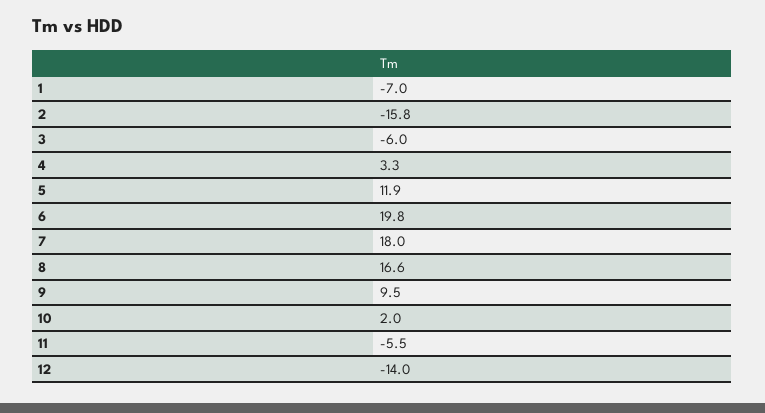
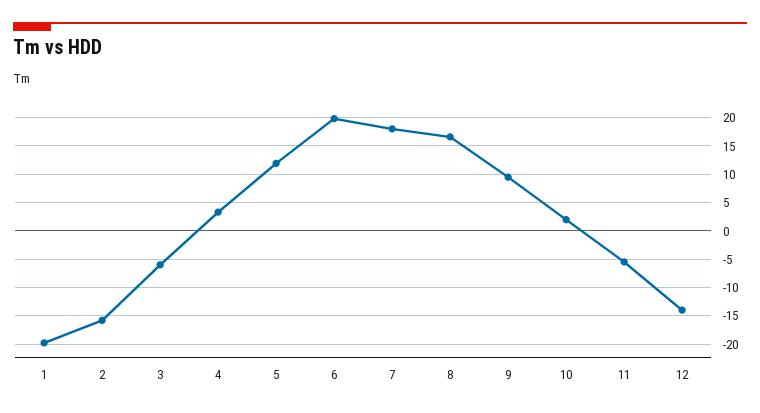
1: -7 -> -20

